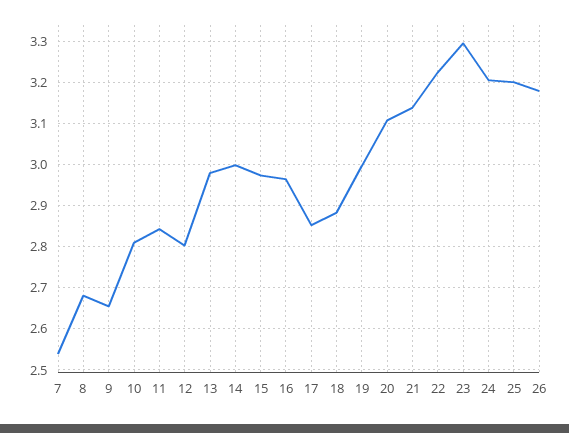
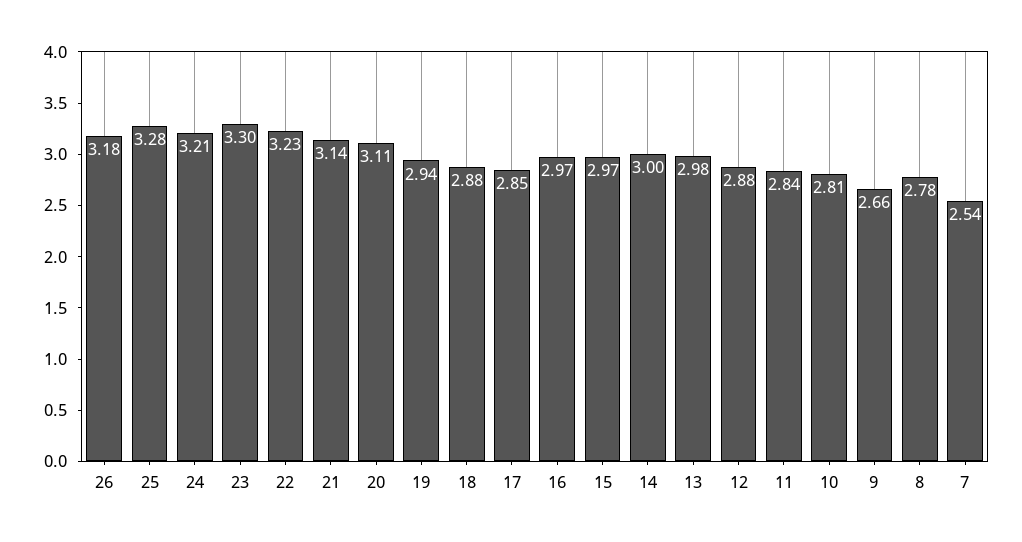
8: 2.68 -> 2.78
12: 2.8 -> 2.88
19: 3 -> 2.94
25: 3.2 -> 3.28

